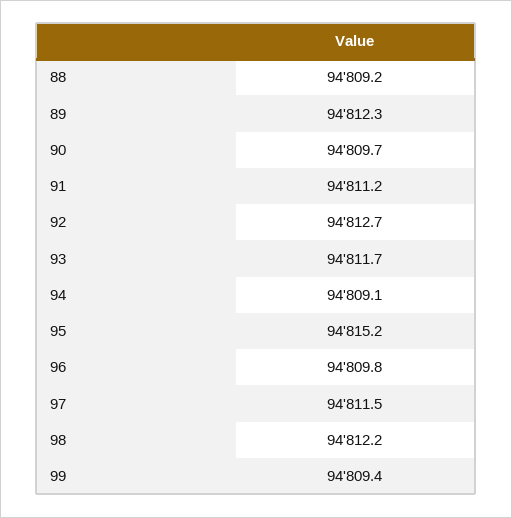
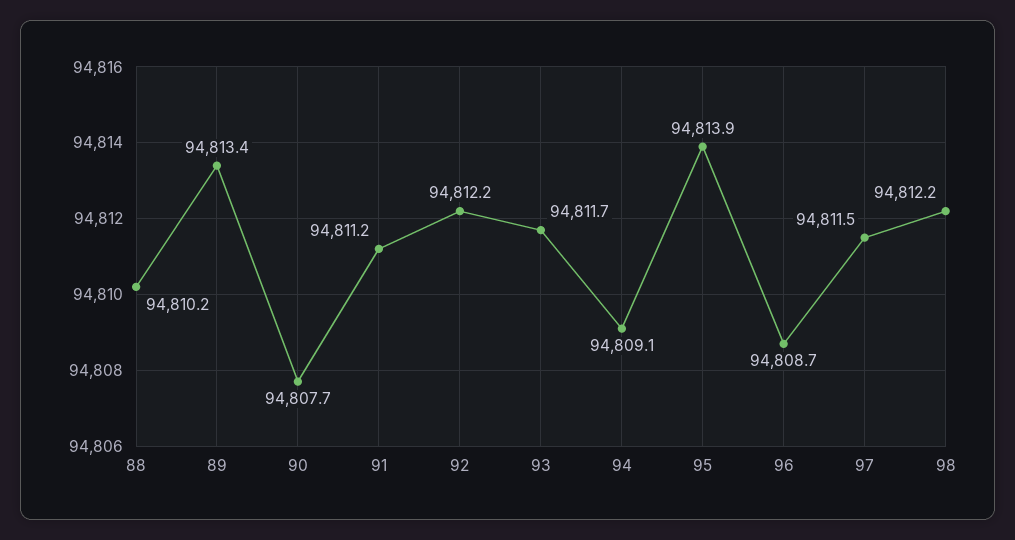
88: 94809.2 -> 94810.2
89: 94812.3 -> 94813.4
90: 94809.7 -> 94807.7
92: 94812.7 -> 94812.2
95: 94815.2 -> 94813.9
96: 94809.8 -> 94808.7
99: 94809.4 -> none

